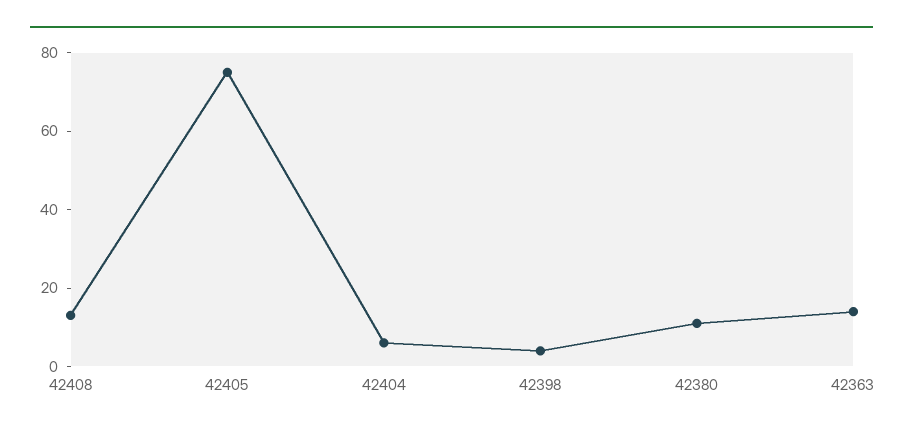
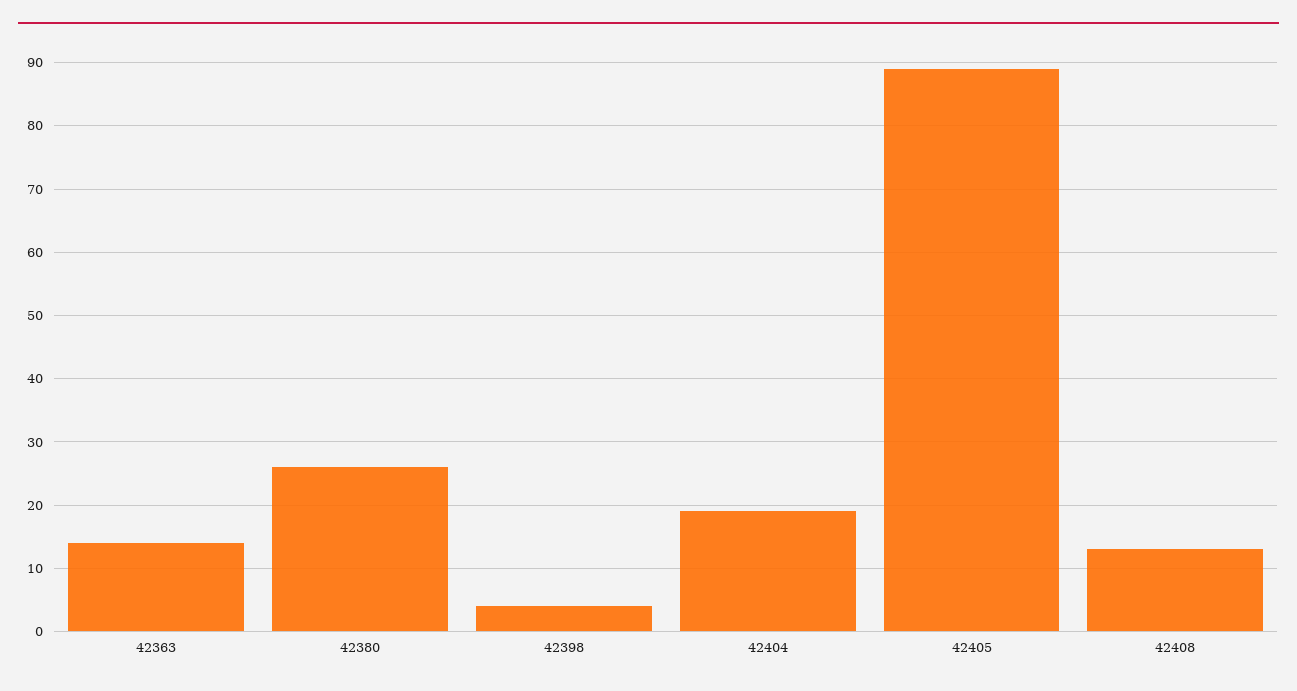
42405: 75 -> 89
42404: 5 -> 19
42380: 10 -> 26

